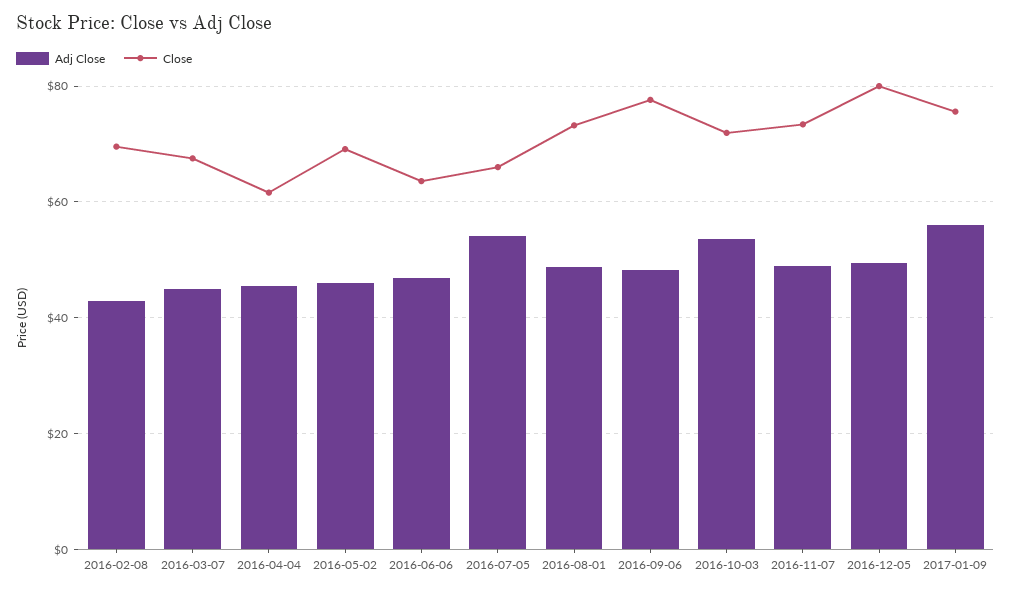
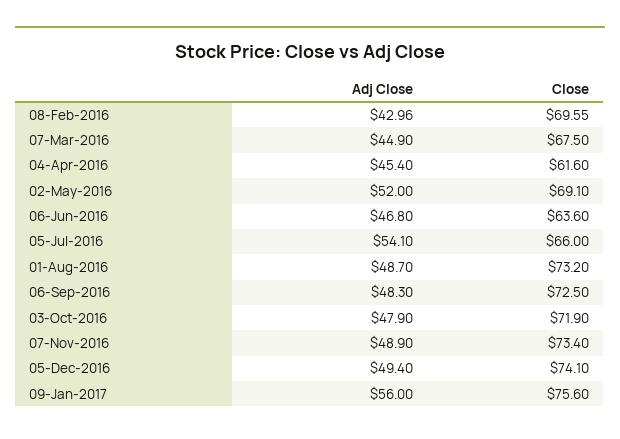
Adj Close, 2016-05-02: 46 -> 52
Close, 2016-09-06: 78 -> 72.5
Adj Close, 2016-10-03: 54 -> 47.9
Close, 2016-12-05: 80 -> 74.1

